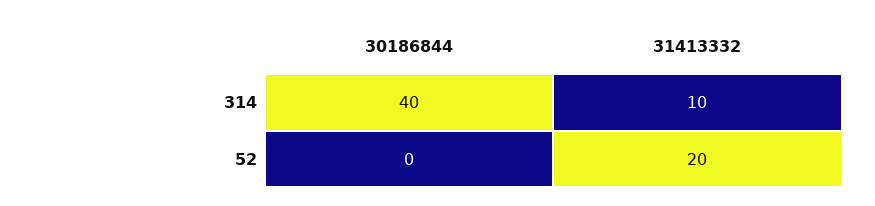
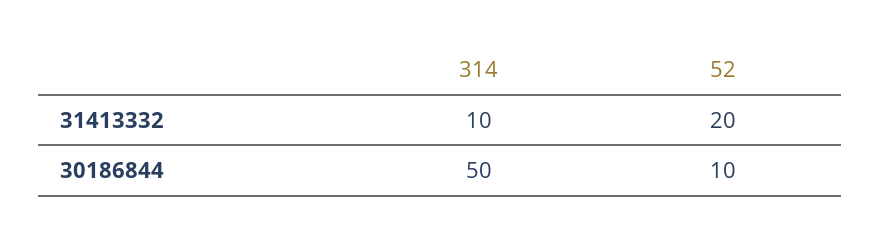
30186844, 314: 40 -> 50
30186844, 52: 0 -> 10

